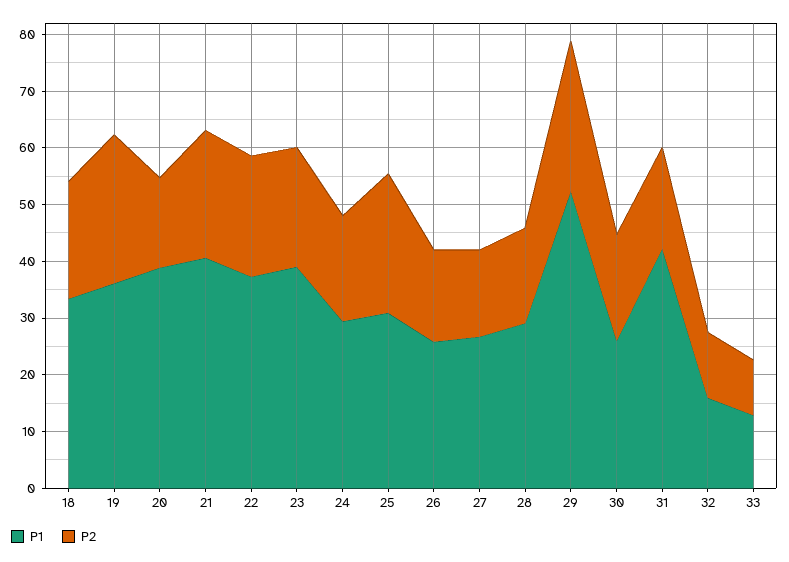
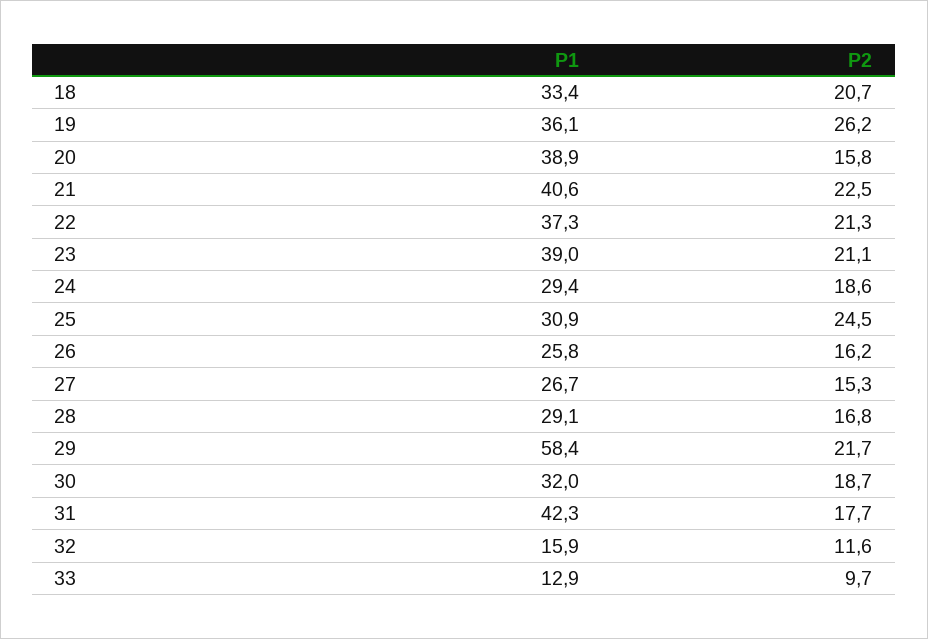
P1, 29: 52 -> 58.4
P2, 29: 26 -> 21.7
P1, 30: 26 -> 32

